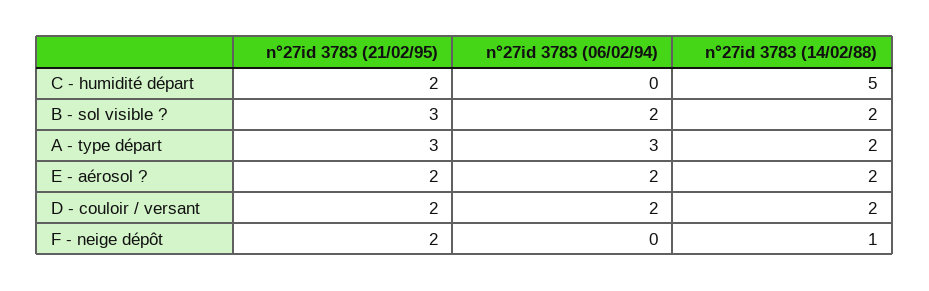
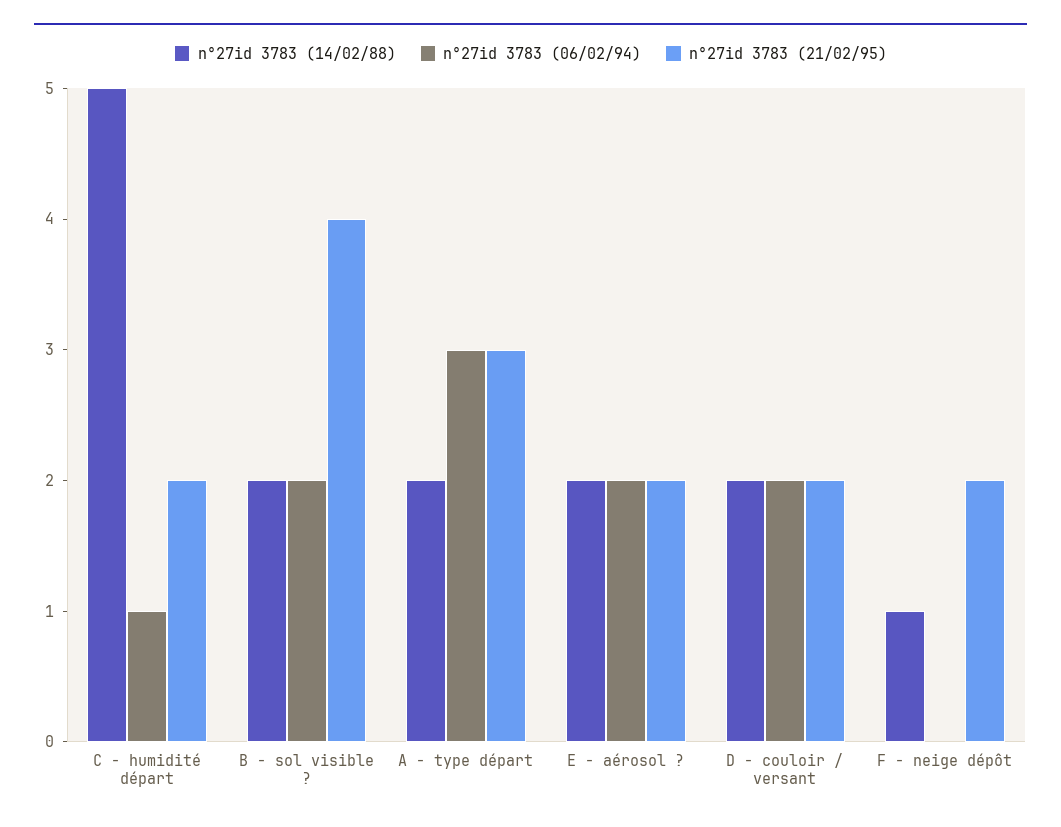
n°27id 3783 (06/02/94), C - humidité départ: 0 -> 1
n°27id 3783 (21/02/95), B - sol visible ?: 3 -> 4

